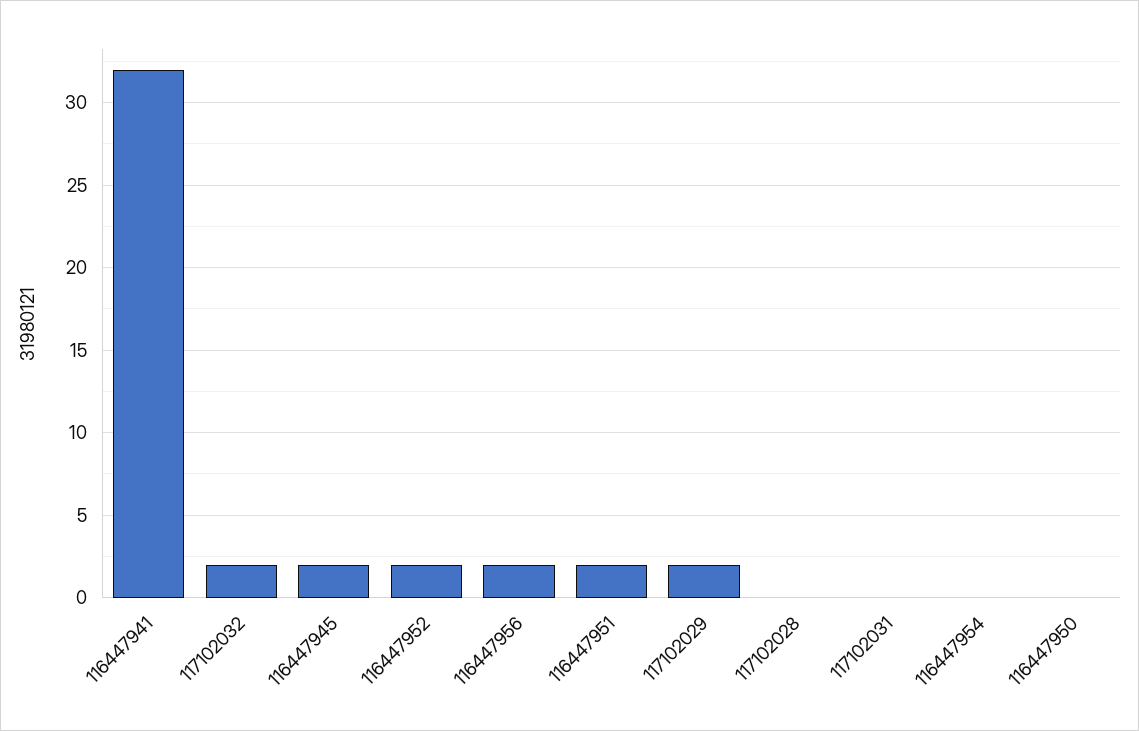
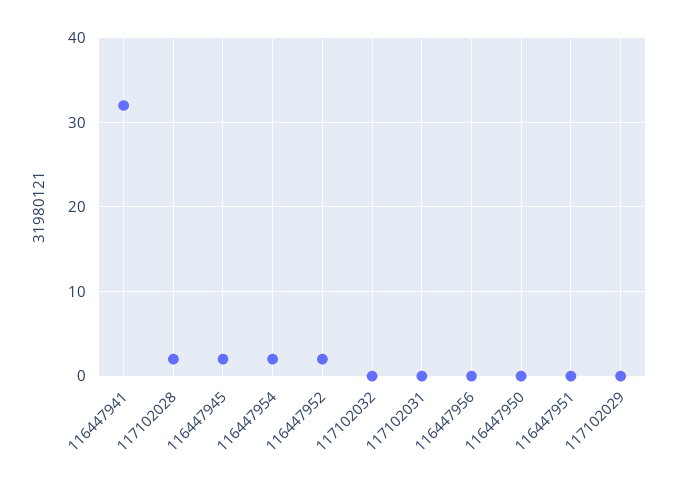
117102032: 2 -> 0
116447956: 2 -> 0
116447951: 2 -> 0
117102029: 2 -> 0
117102028: 0 -> 2
116447954: 0 -> 2

